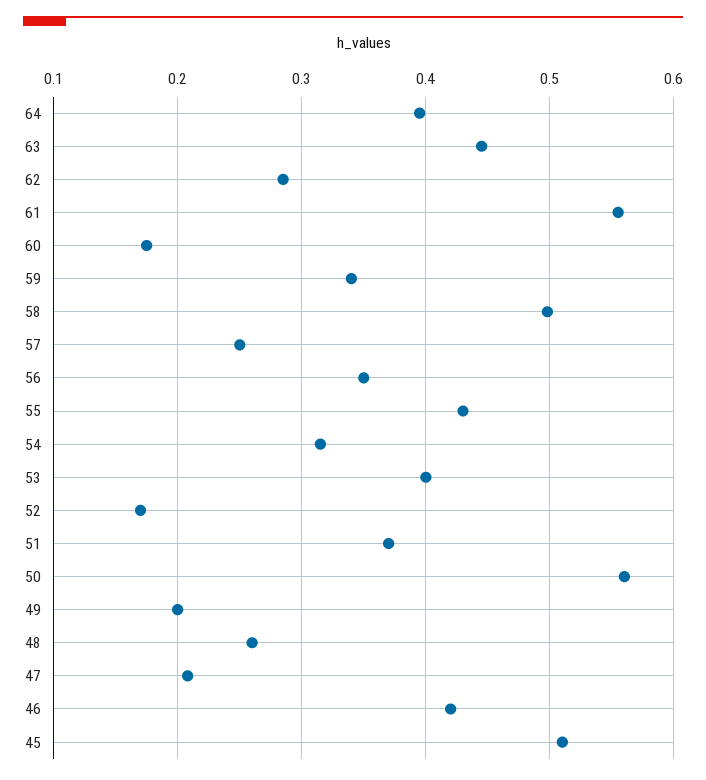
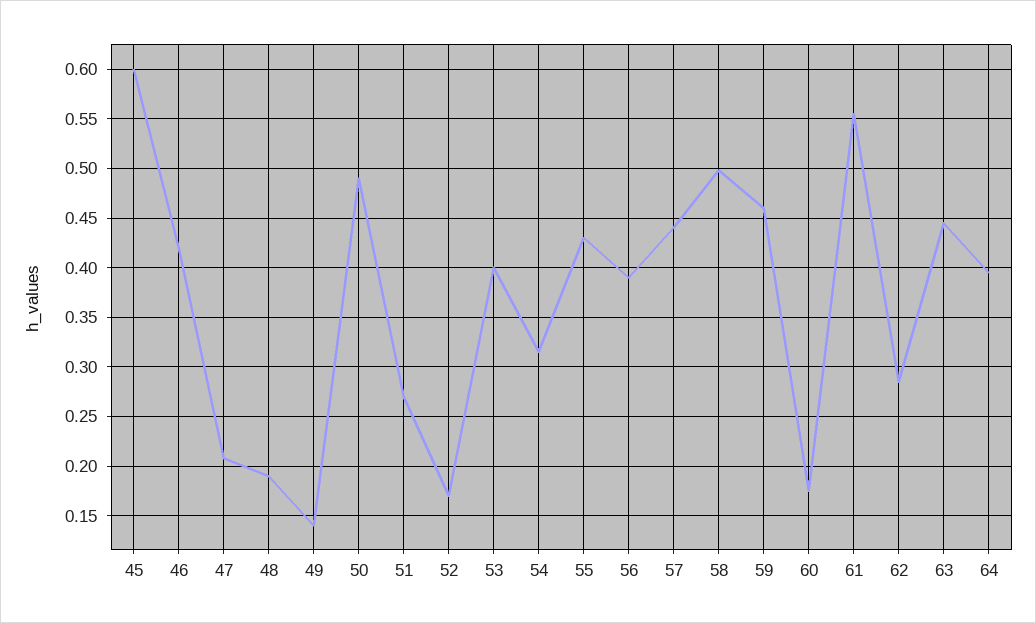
59: 0.34 -> 0.46
57: 0.25 -> 0.44
56: 0.35 -> 0.39
51: 0.37 -> 0.27
50: 0.56 -> 0.49
49: 0.2 -> 0.14
48: 0.26 -> 0.19
45: 0.51 -> 0.6

